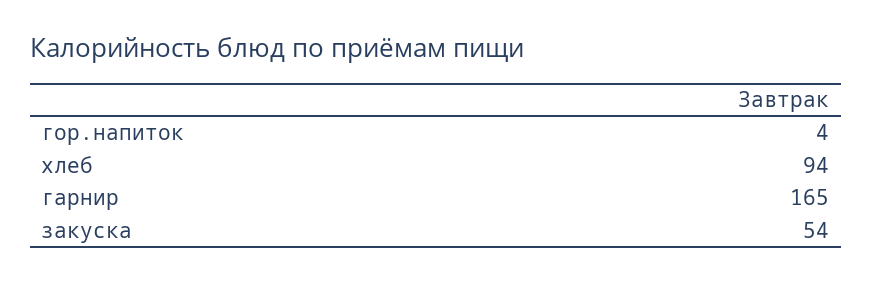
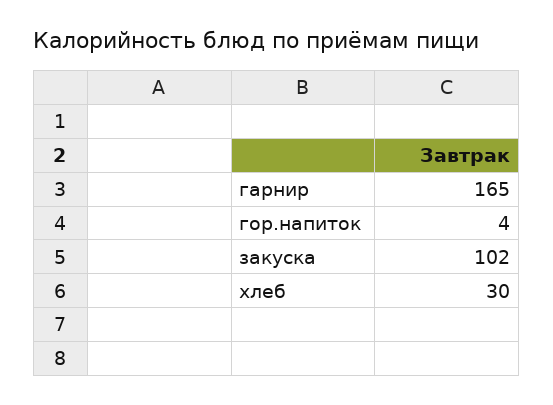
хлеб: 94 -> 30
закуска: 54 -> 102

